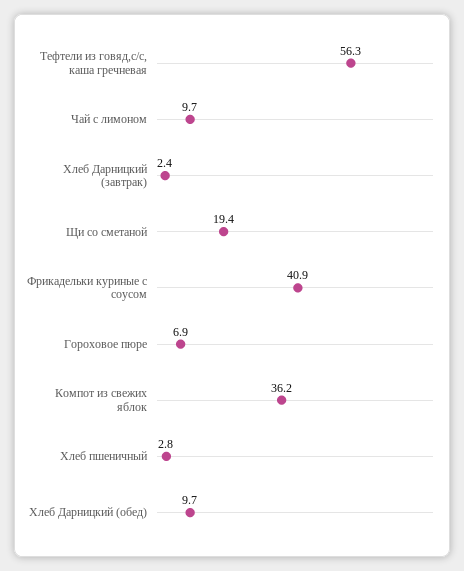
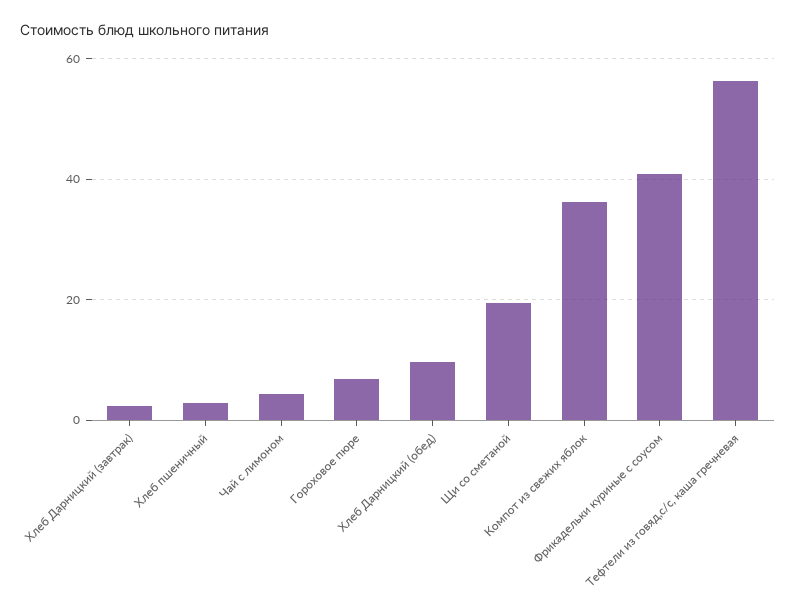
Чай с лимоном: 9.7 -> 4

